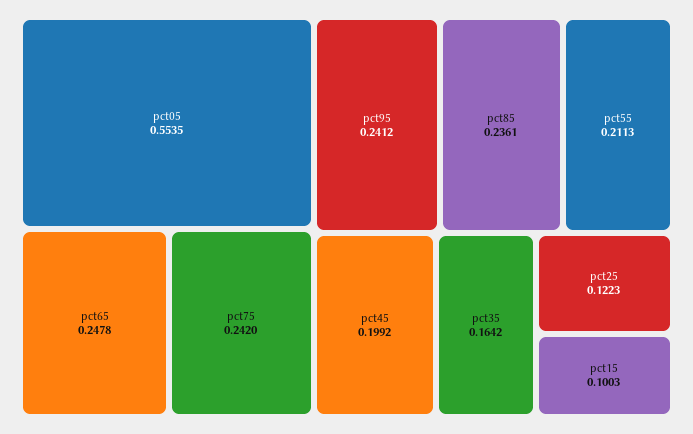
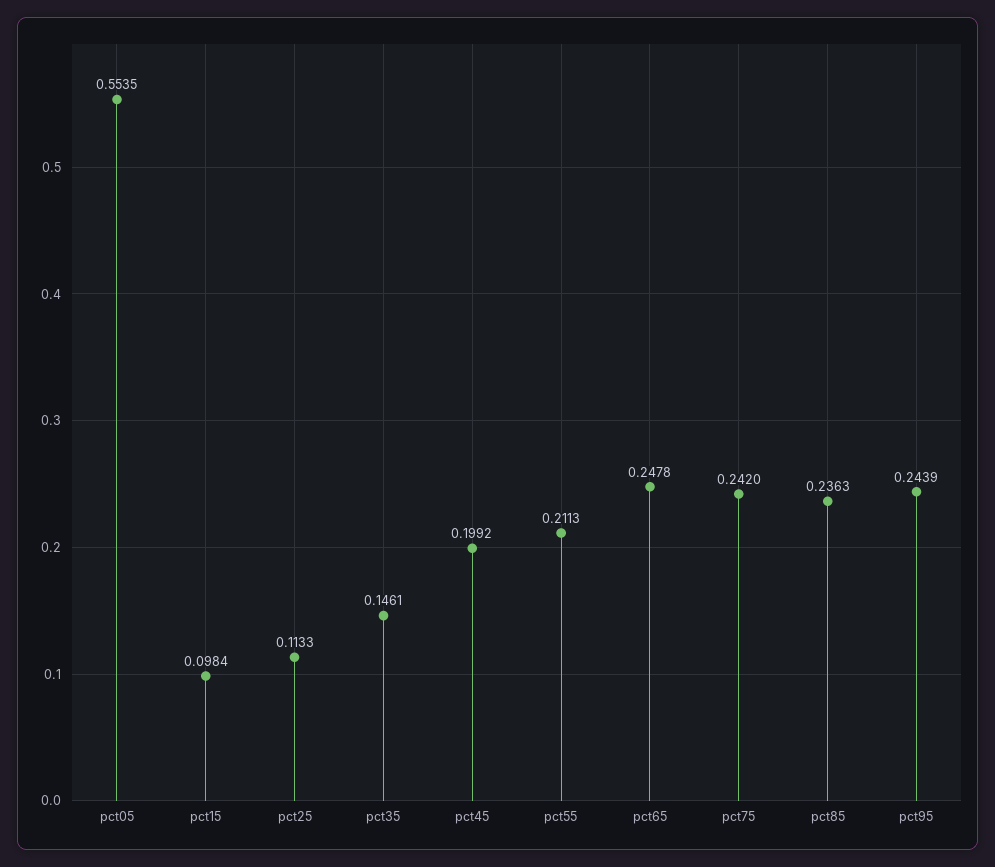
pct95: 0.2412 -> 0.2439
pct85: 0.2361 -> 0.2363
pct35: 0.1642 -> 0.1461
pct25: 0.1223 -> 0.1133
pct15: 0.1003 -> 0.0984

